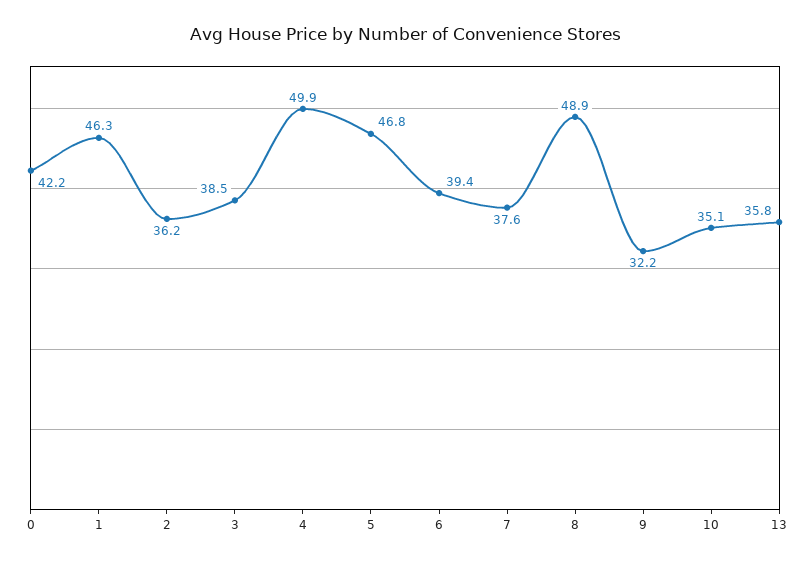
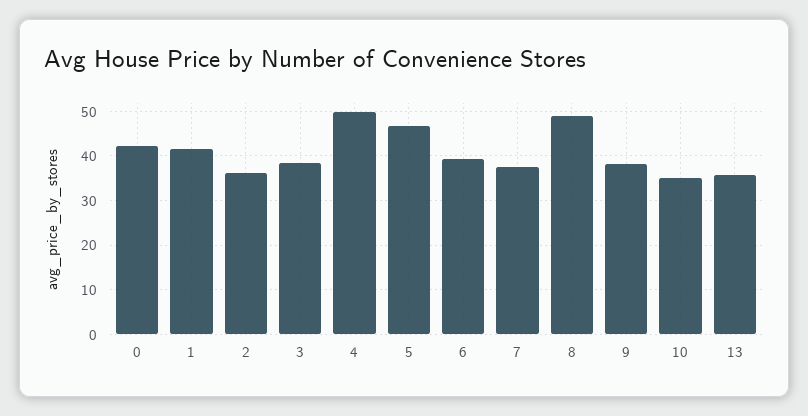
1: 46.3 -> 42
9: 32.2 -> 38

